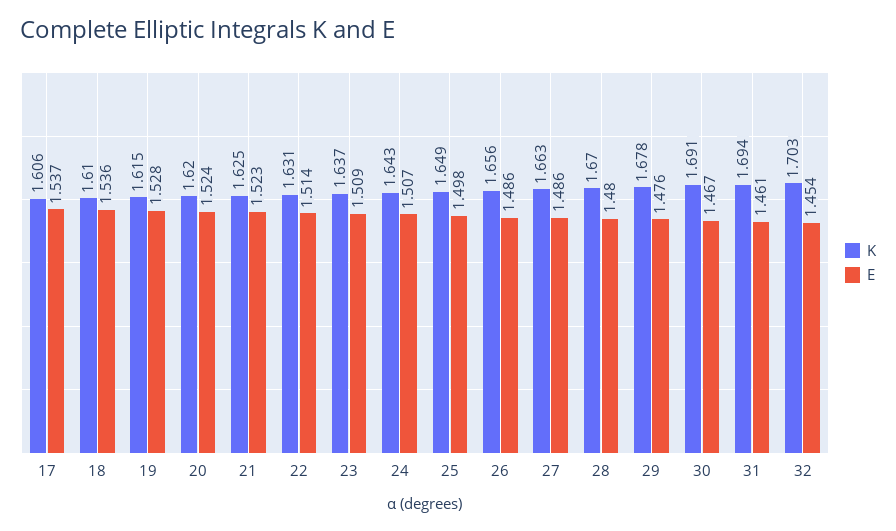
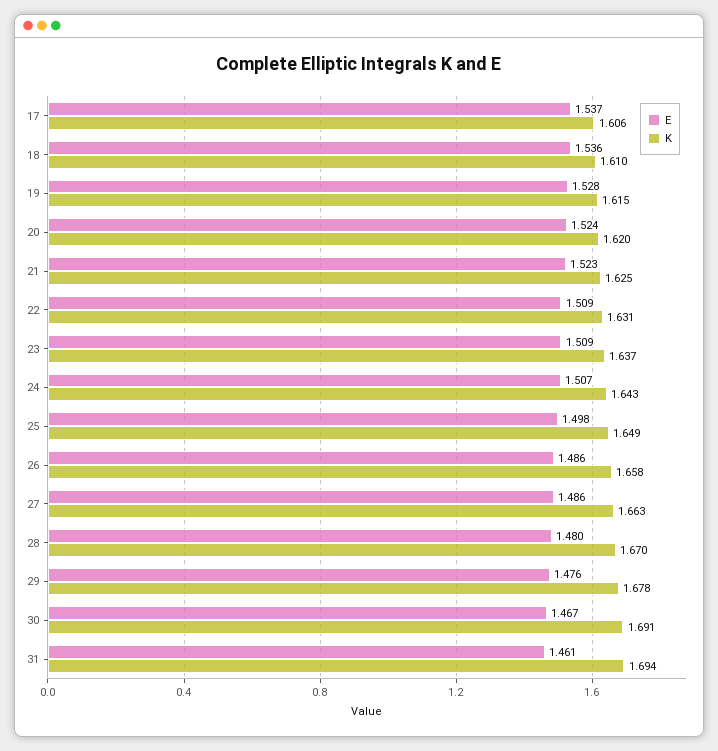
E, 22: 1.514 -> 1.509
K, 26: 1.656 -> 1.658
K, 32: 1.703 -> none
E, 32: 1.454 -> none

